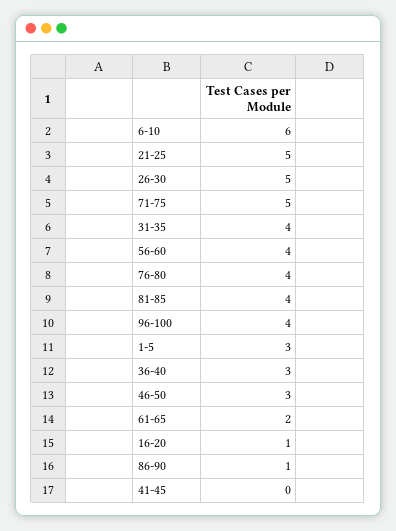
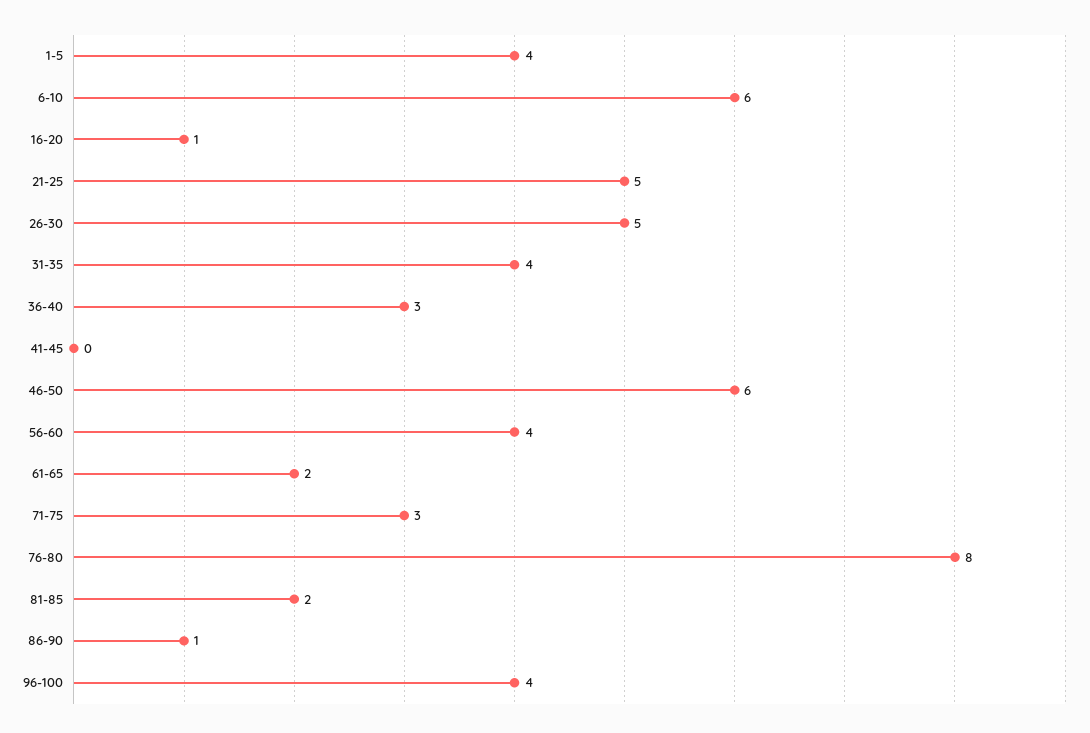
71-75: 5 -> 3
76-80: 4 -> 8
81-85: 4 -> 2
1-5: 3 -> 4
46-50: 3 -> 6

